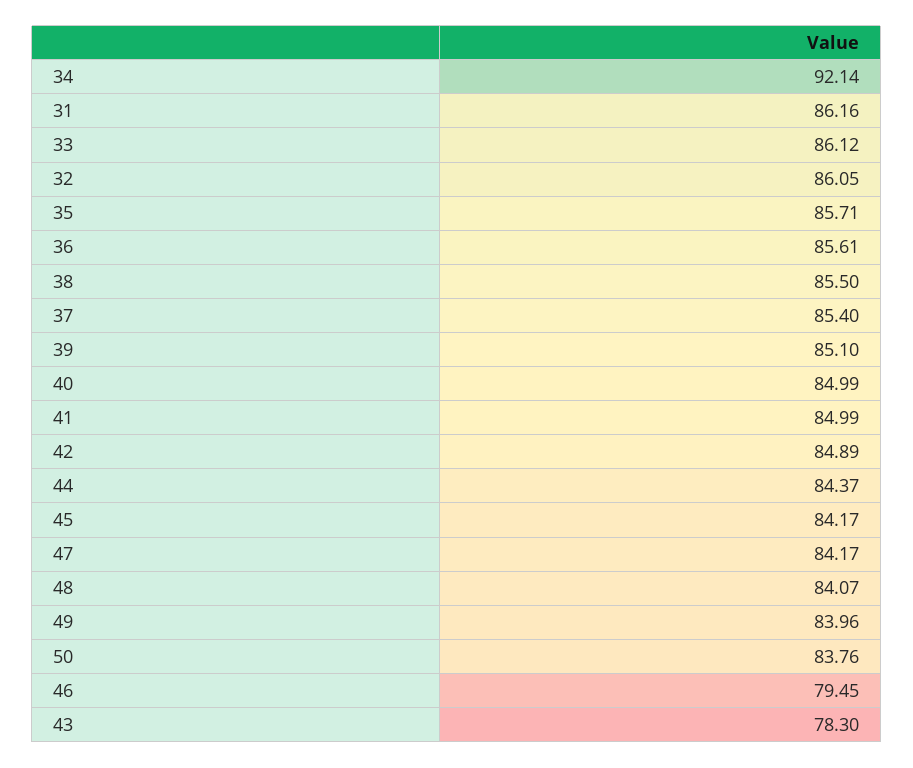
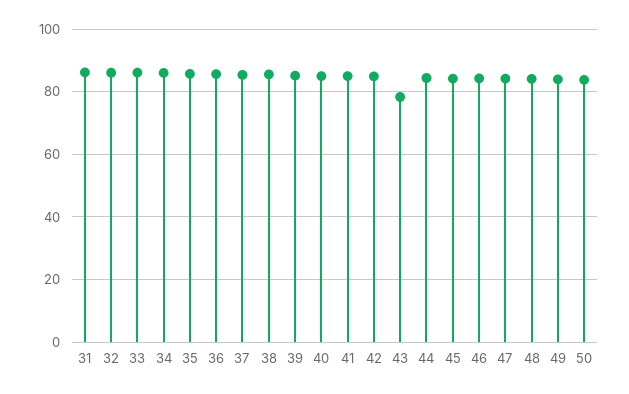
34: 92.14 -> 86
46: 79.45 -> 84

